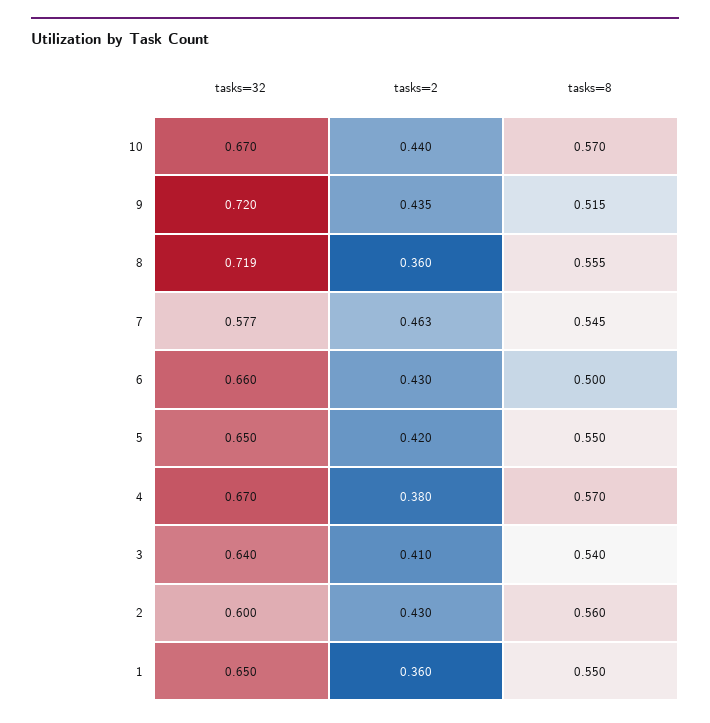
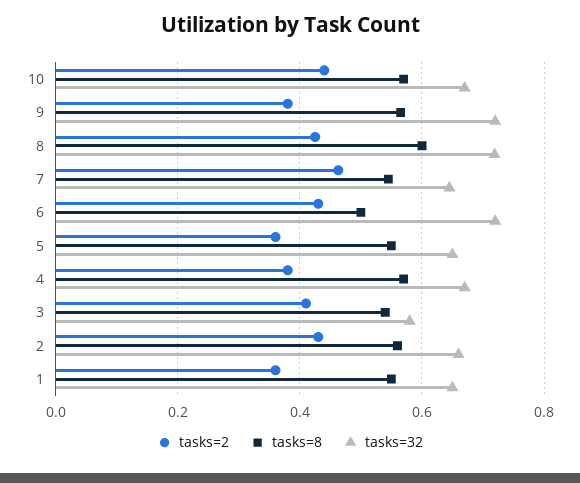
tasks=2, 9: 0.435 -> 0.38
tasks=8, 9: 0.515 -> 0.56
tasks=2, 8: 0.36 -> 0.42
tasks=8, 8: 0.555 -> 0.6
tasks=32, 7: 0.577 -> 0.64
tasks=32, 6: 0.66 -> 0.72
tasks=2, 5: 0.42 -> 0.36
tasks=32, 3: 0.64 -> 0.58
tasks=32, 2: 0.6 -> 0.66

